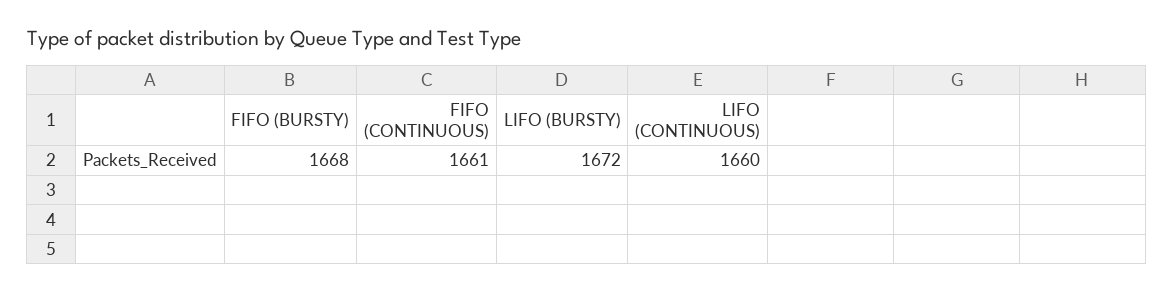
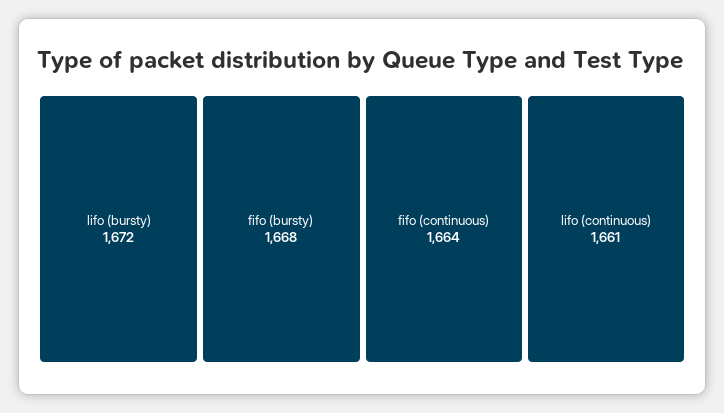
FIFO (CONTINUOUS): 1661 -> 1664
LIFO (CONTINUOUS): 1660 -> 1661

